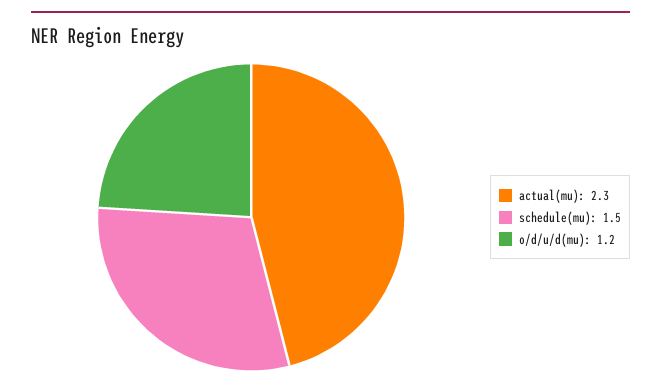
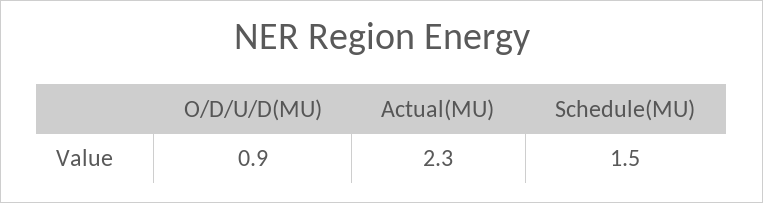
o/d/u/d(mu): 1.2 -> 0.9

